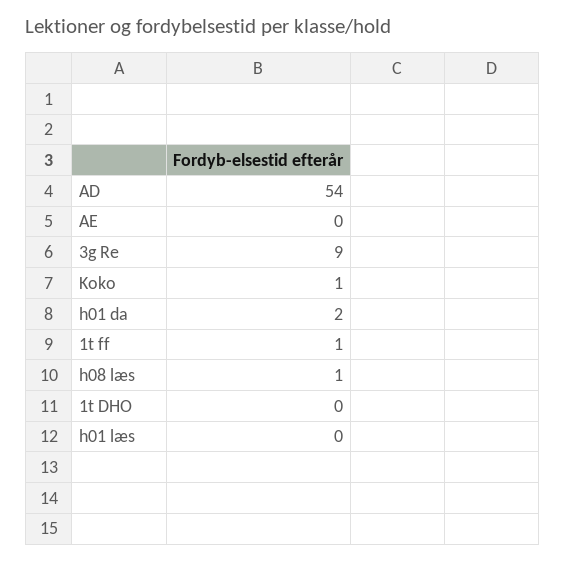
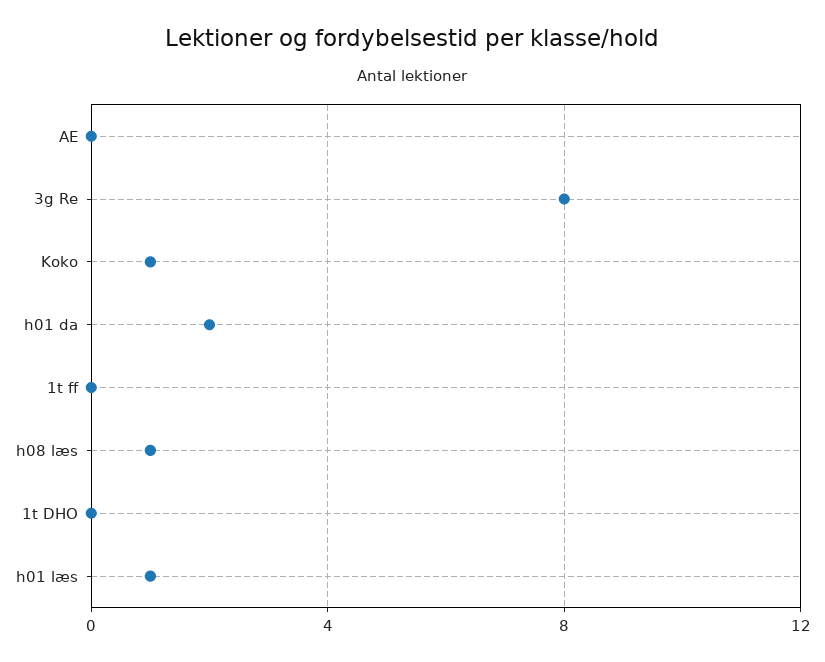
AD: 54 -> none
3g Re: 9 -> 8
1t ff: 1 -> 0
h01 læs: 0 -> 1

